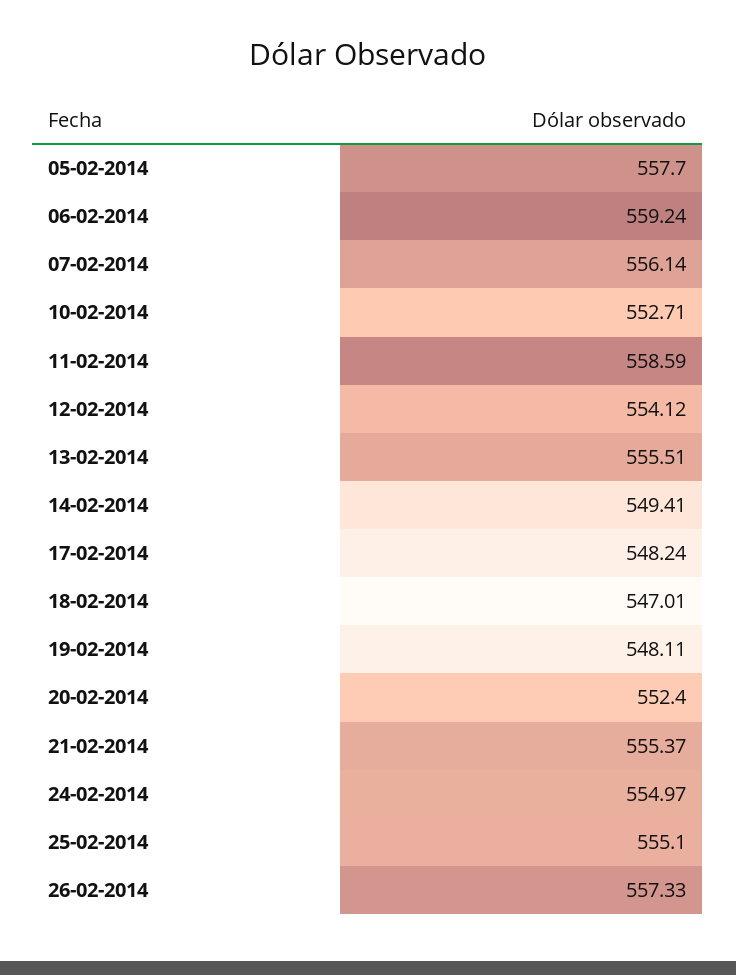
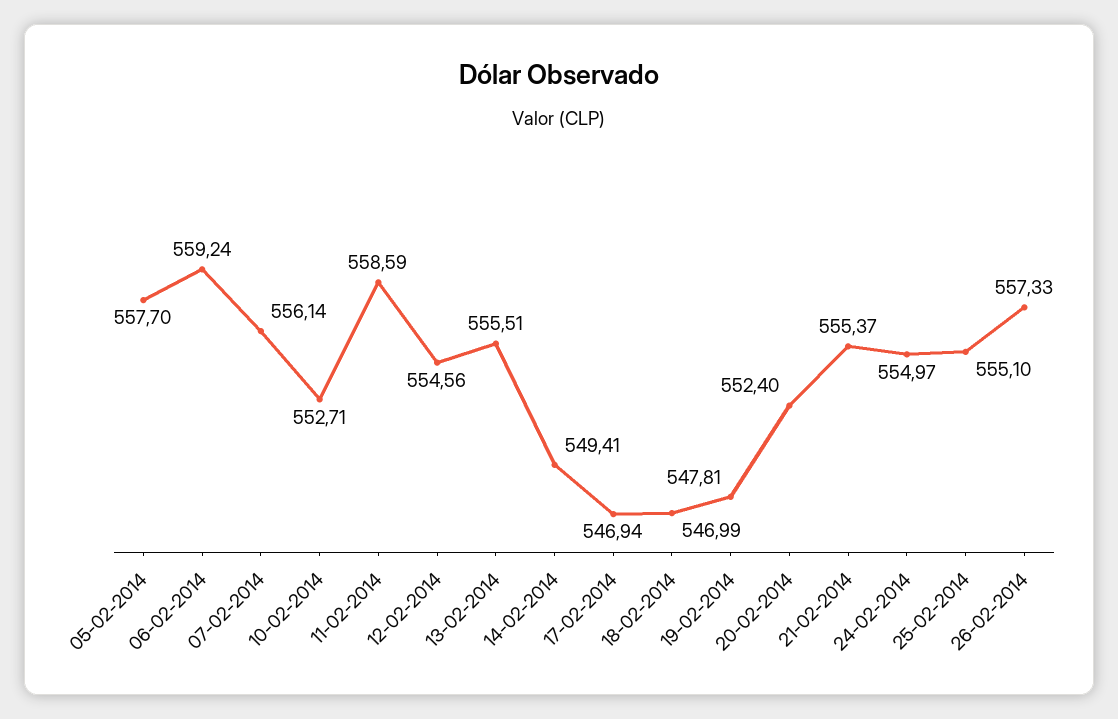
12-02-2014: 554.12 -> 554.56
17-02-2014: 548.24 -> 546.94
18-02-2014: 547.01 -> 546.99
19-02-2014: 548.11 -> 547.81

